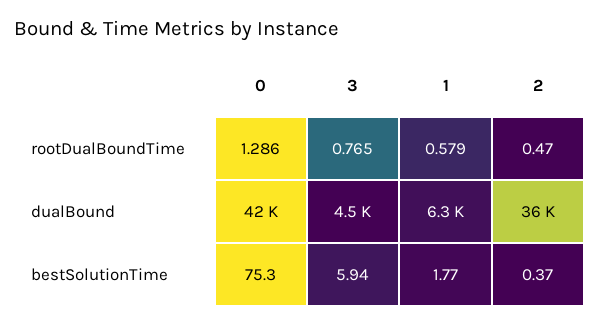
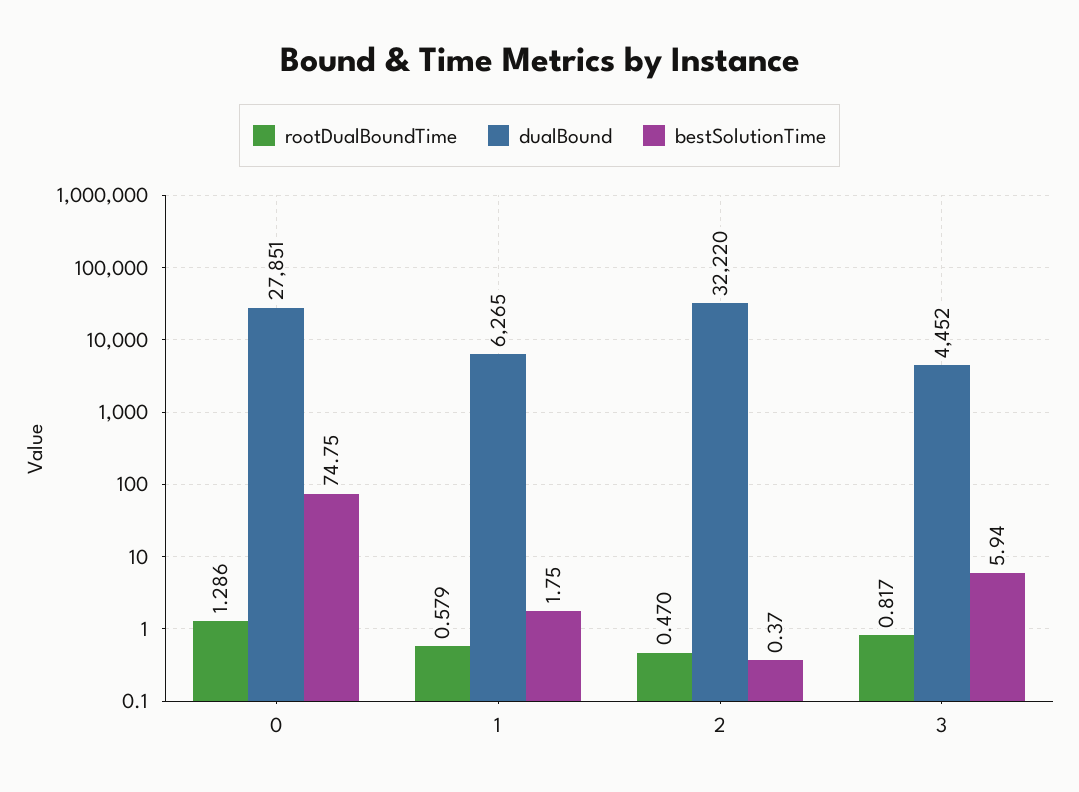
rootDualBoundTime, 3: 0.765 -> 0.817
dualBound, 0: 42000 -> 27851
dualBound, 2: 36000 -> 32220
bestSolutionTime, 0: 75.3 -> 74.75
bestSolutionTime, 1: 1.77 -> 1.75

